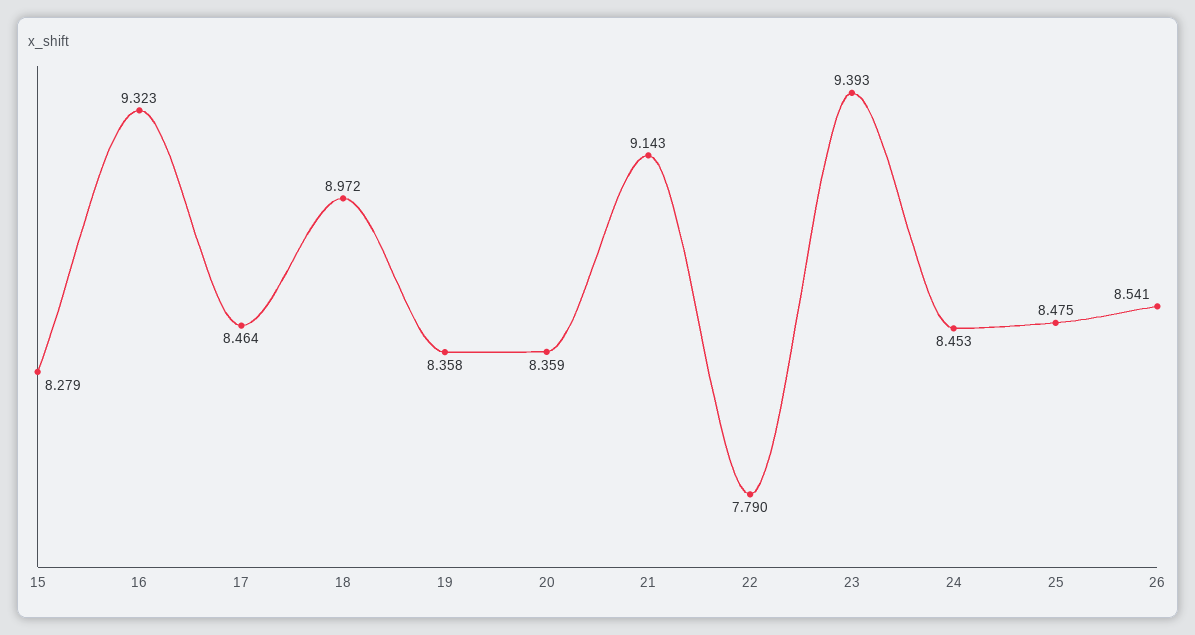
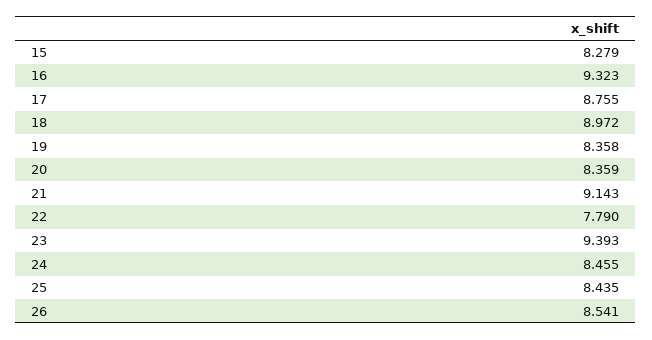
17: 8.464 -> 8.755
24: 8.453 -> 8.455
25: 8.475 -> 8.435

